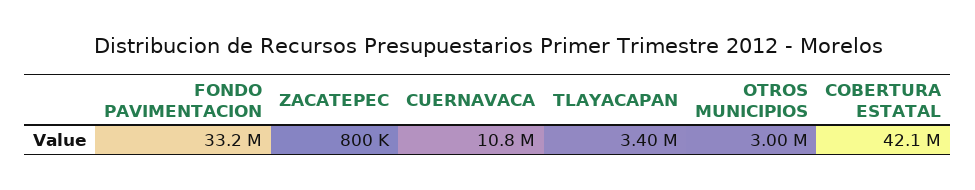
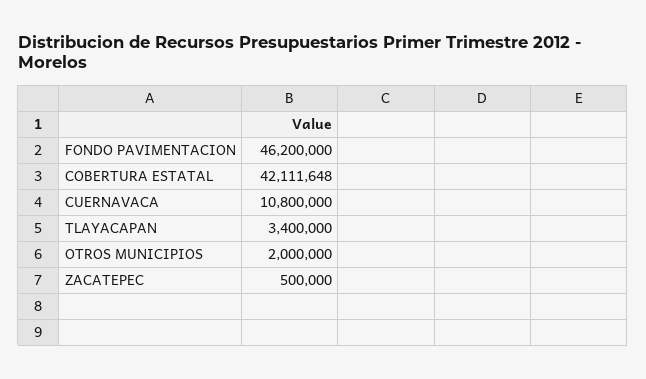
FONDO PAVIMENTACION: 33200000 -> 46200000
ZACATEPEC: 800000 -> 500000
OTROS MUNICIPIOS: 3000000 -> 2000000

